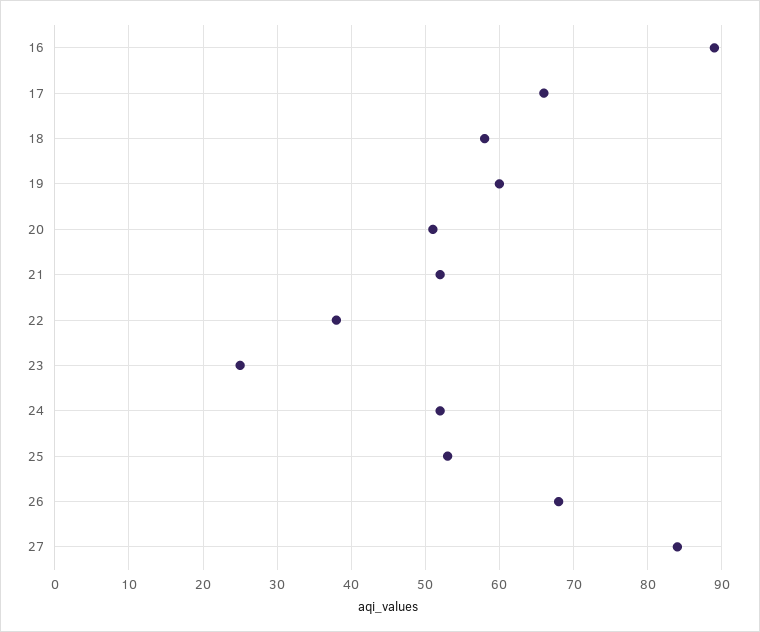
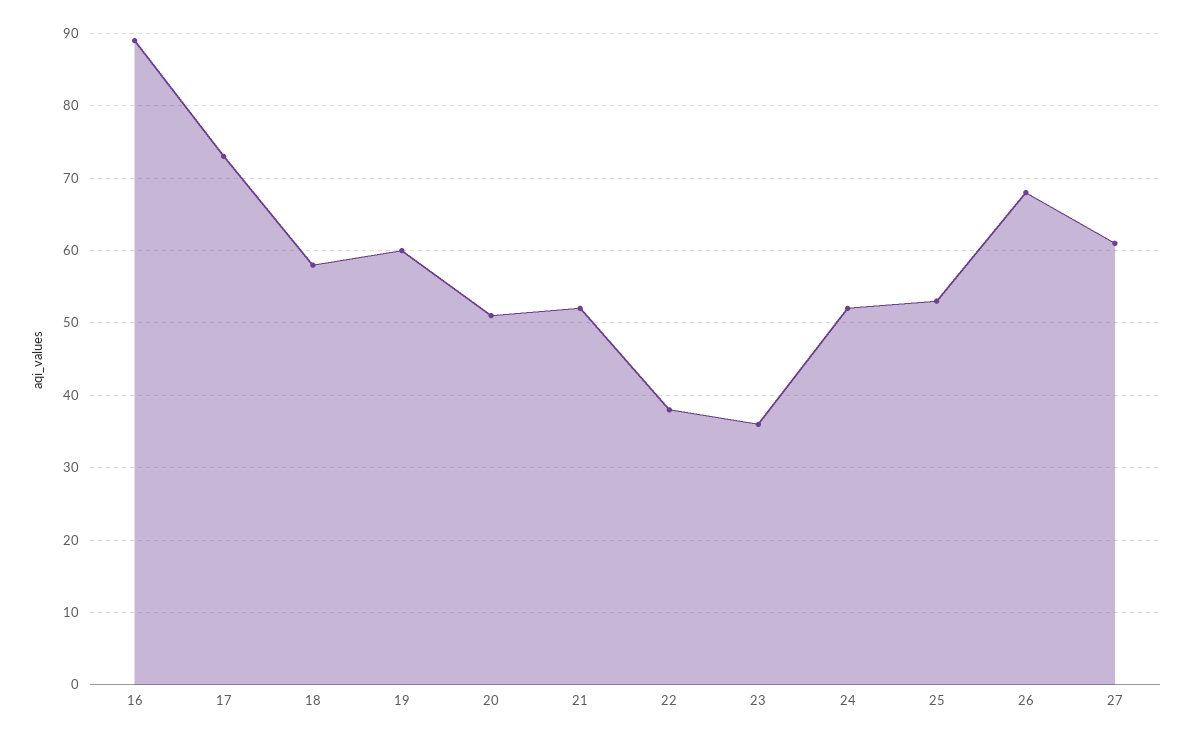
17: 66 -> 73
23: 25 -> 36
27: 84 -> 61

